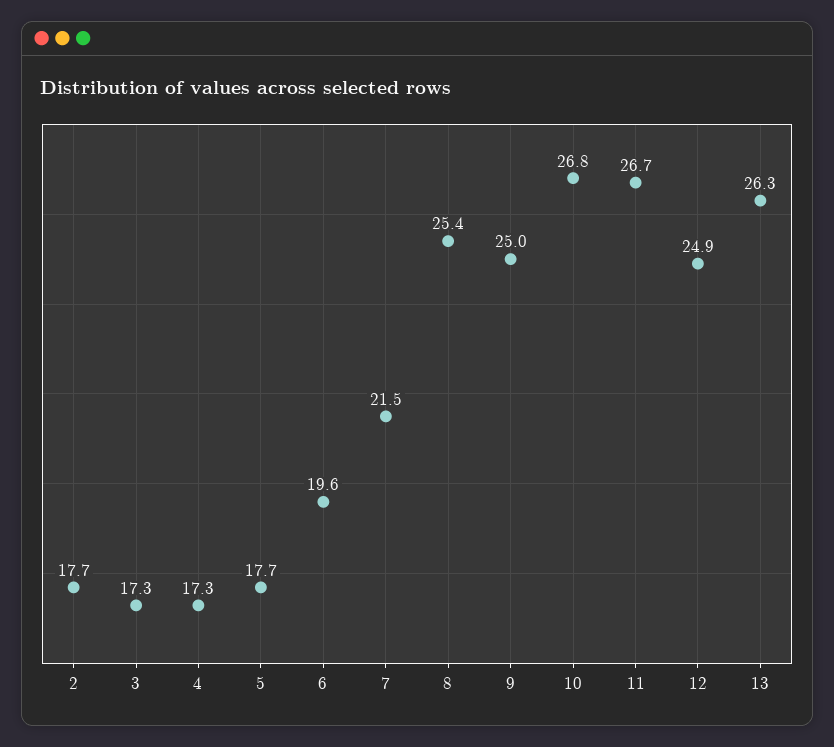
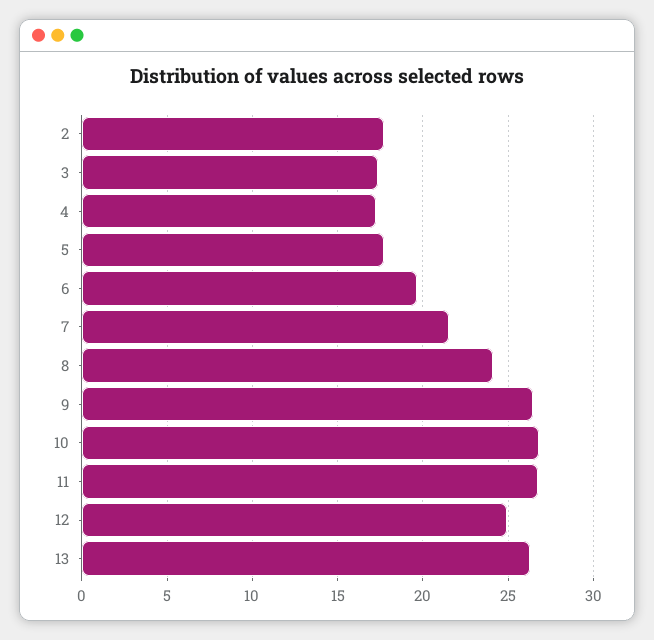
8: 25.4 -> 24
9: 25 -> 26.5

